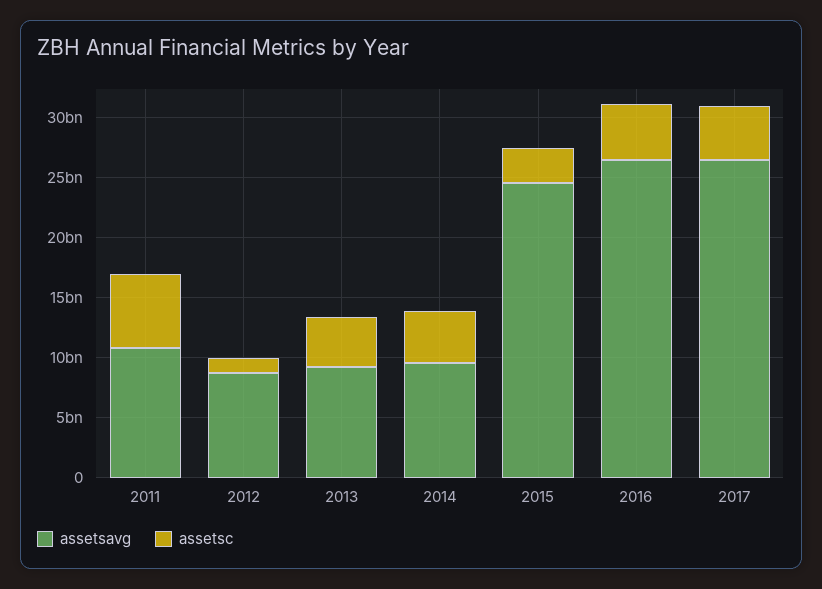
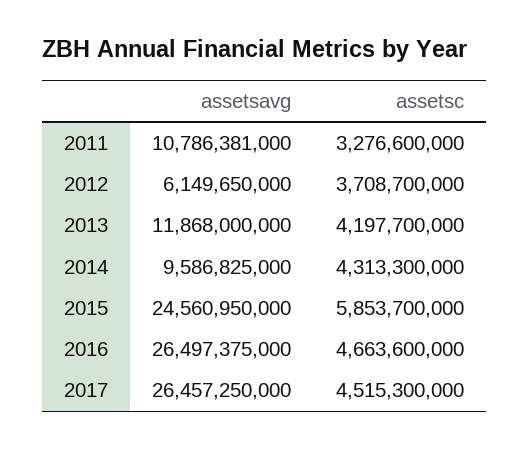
assetsc, 2011: 6000000000 -> 3276600000
assetsavg, 2012: 9000000000 -> 6149650000
assetsc, 2012: 1000000000 -> 3708700000
assetsavg, 2013: 9000000000 -> 11868000000
assetsc, 2015: 3000000000 -> 5853700000

